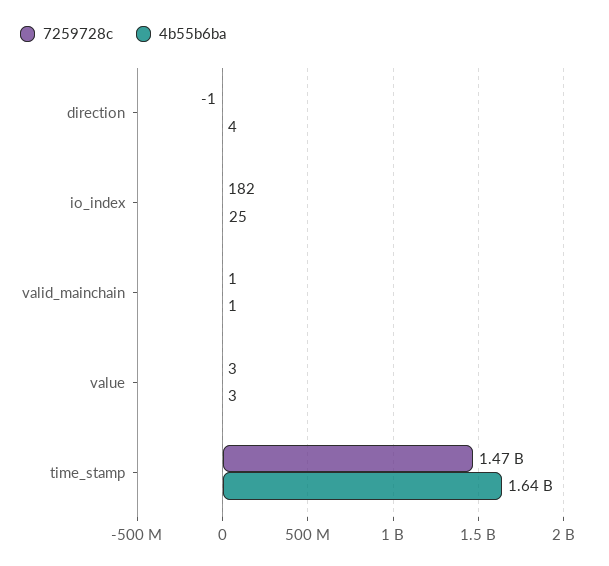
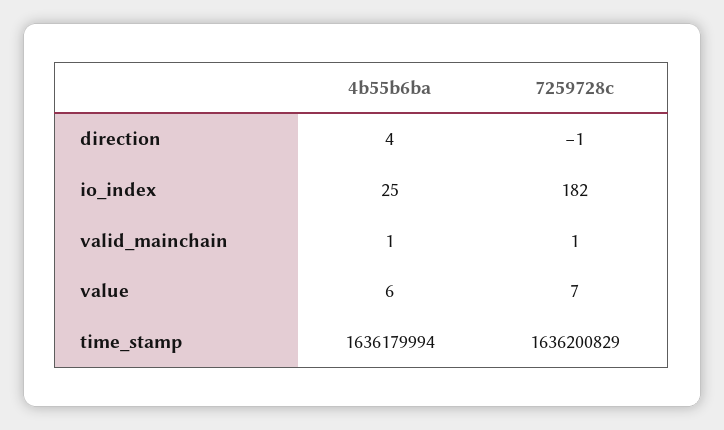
7259728c, value: 3 -> 7
4b55b6ba, value: 3 -> 6
7259728c, time_stamp: 1470000000 -> 1636200829

